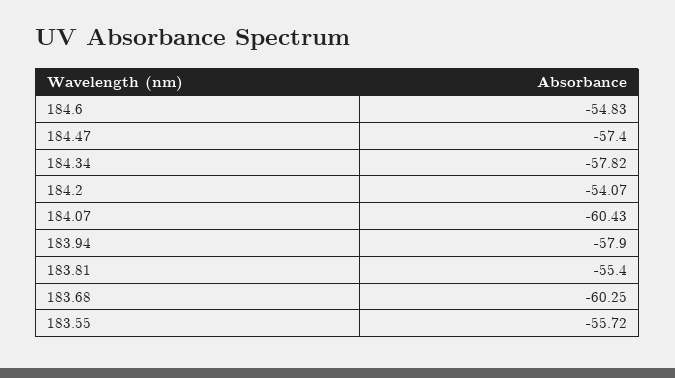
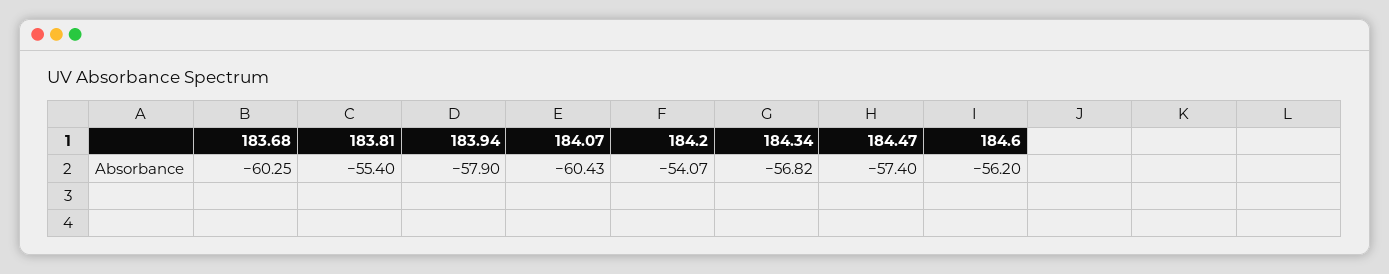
184.6: -54.83 -> -56.2
184.34: -57.82 -> -56.82
183.55: -55.72 -> none

